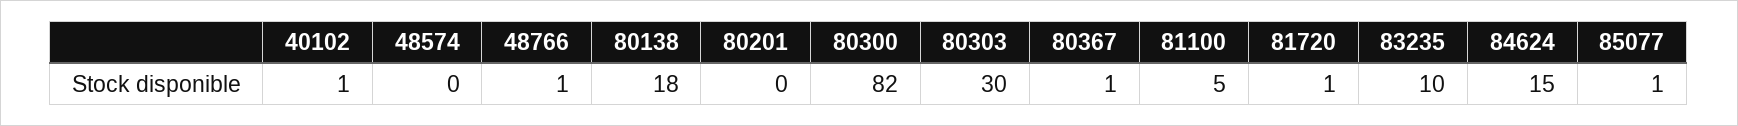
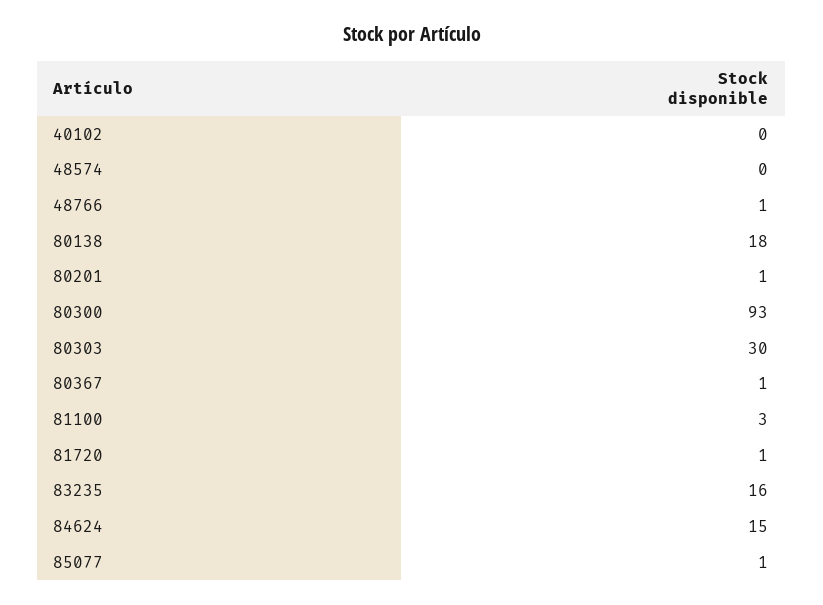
40102: 1 -> 0
80201: 0 -> 1
80300: 82 -> 93
81100: 5 -> 3
83235: 10 -> 16

